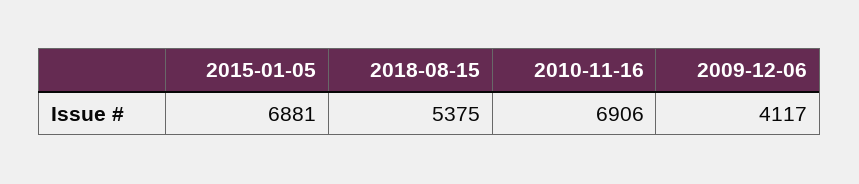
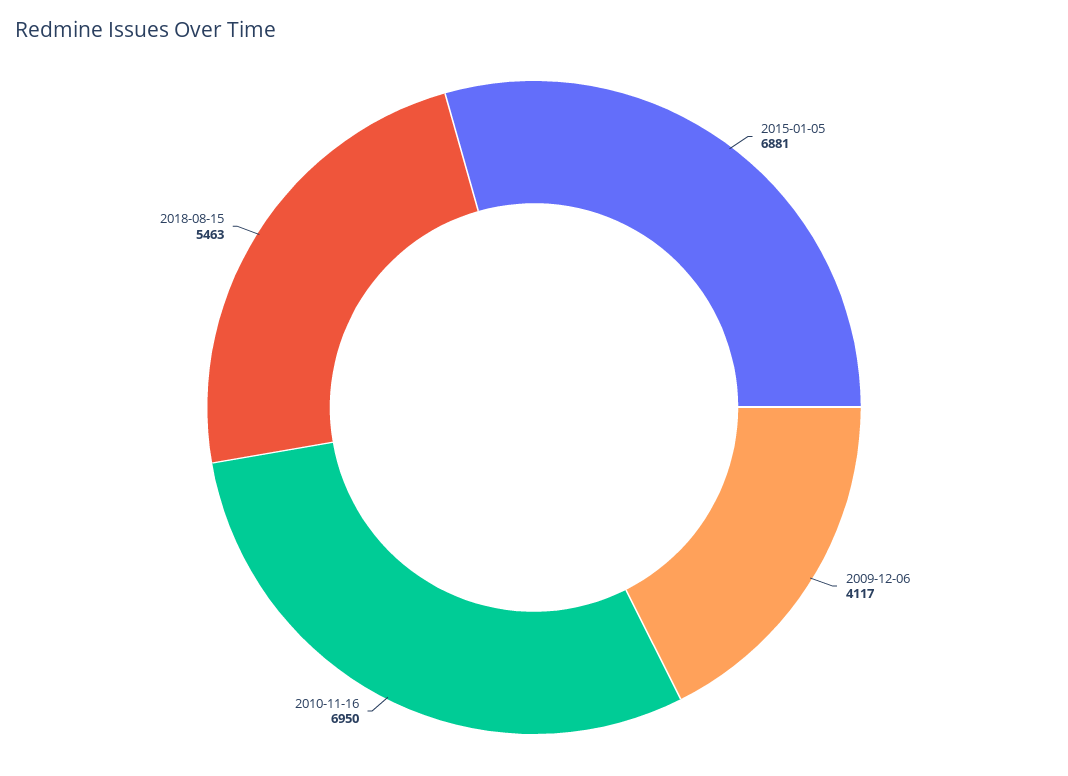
2018-08-15: 5375 -> 5463
2010-11-16: 6906 -> 6950

